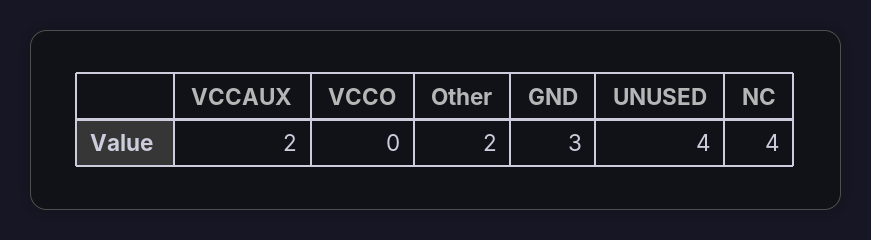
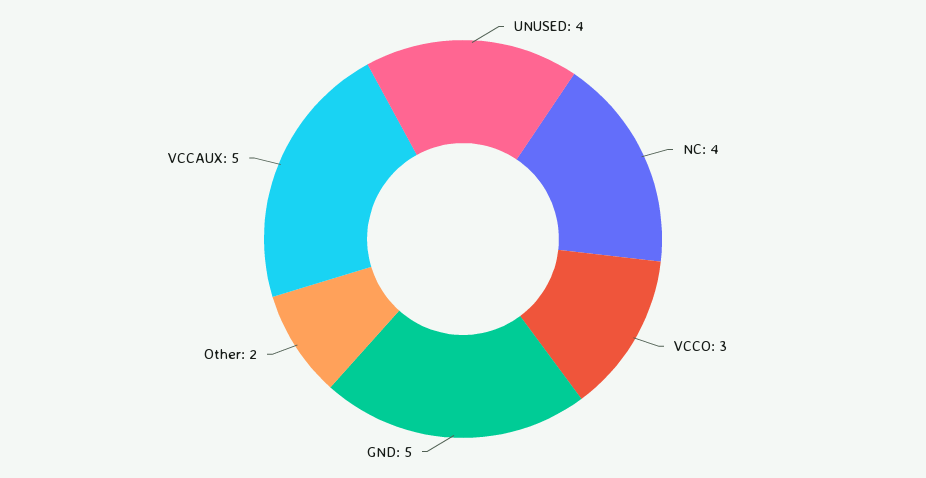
VCCAUX: 2 -> 5
VCCO: 0 -> 3
GND: 3 -> 5

